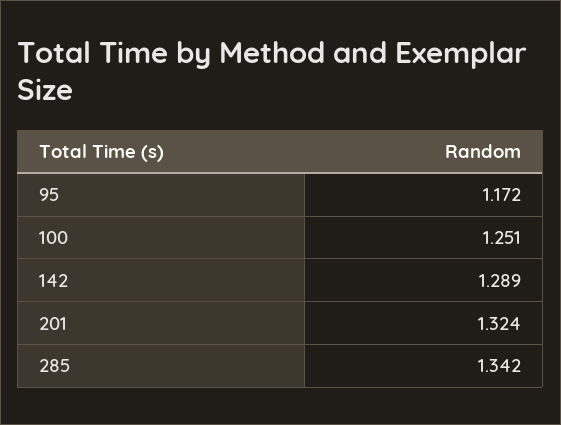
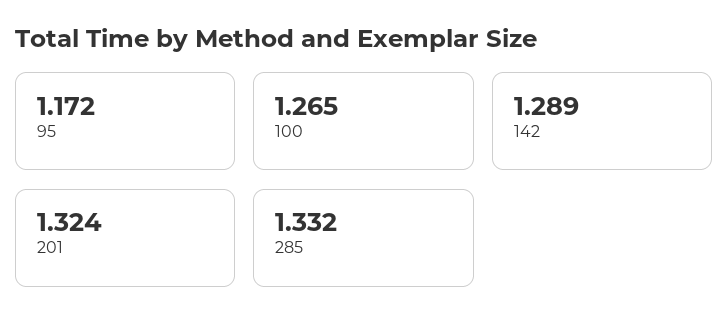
100: 1.251 -> 1.265
285: 1.342 -> 1.332

